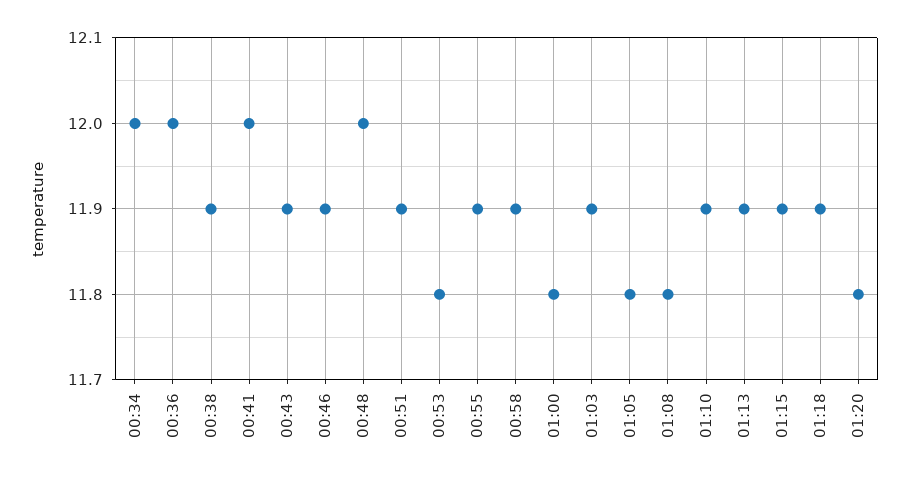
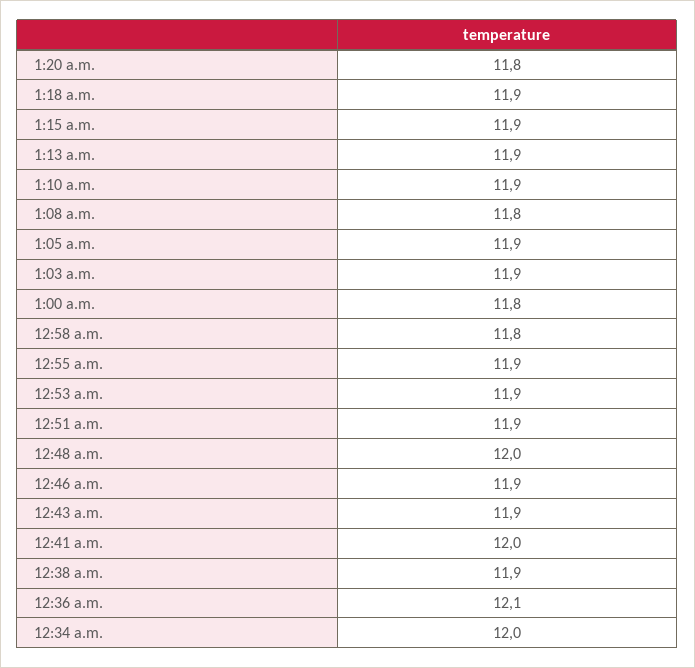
00:36: 12 -> 12.1
00:53: 11.8 -> 11.9
00:58: 11.9 -> 11.8
01:05: 11.8 -> 11.9

